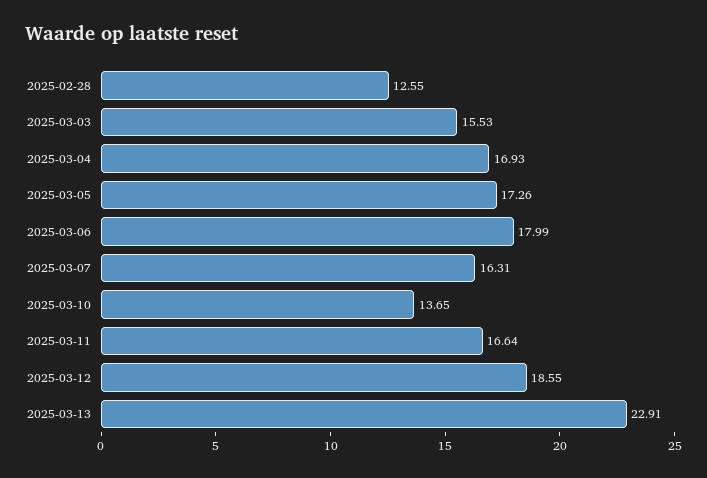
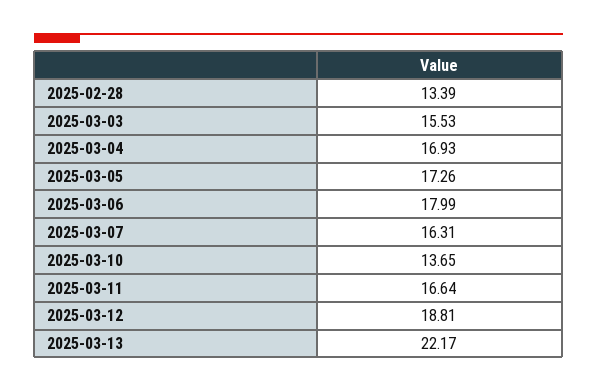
2025-02-28: 12.55 -> 13.39
2025-03-12: 18.55 -> 18.81
2025-03-13: 22.91 -> 22.17

